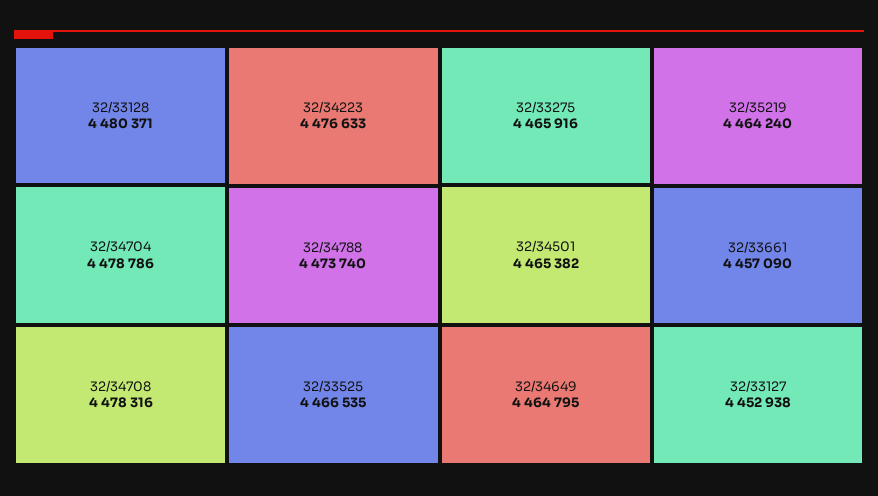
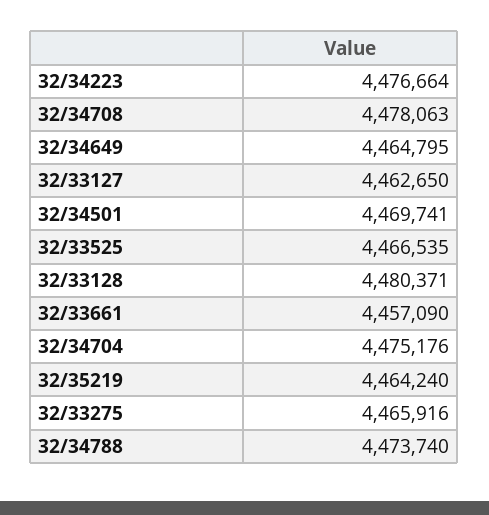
32/34704: 4478786 -> 4475176
32/34708: 4478316 -> 4478063
32/34223: 4476633 -> 4476664
32/34501: 4465382 -> 4469741
32/33127: 4452938 -> 4462650

